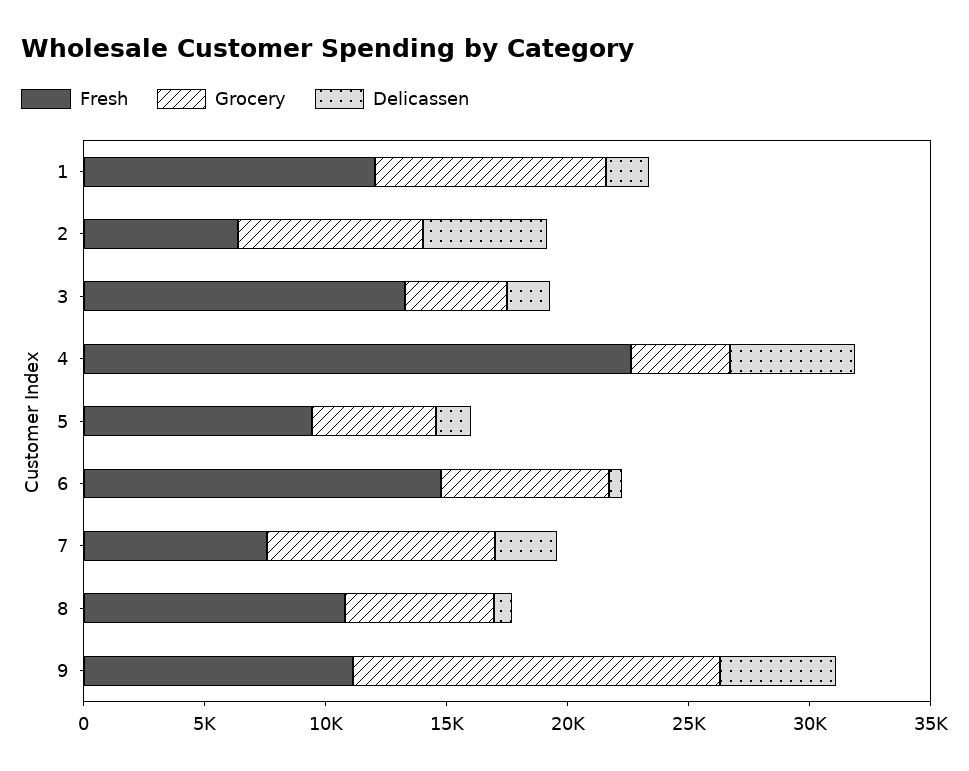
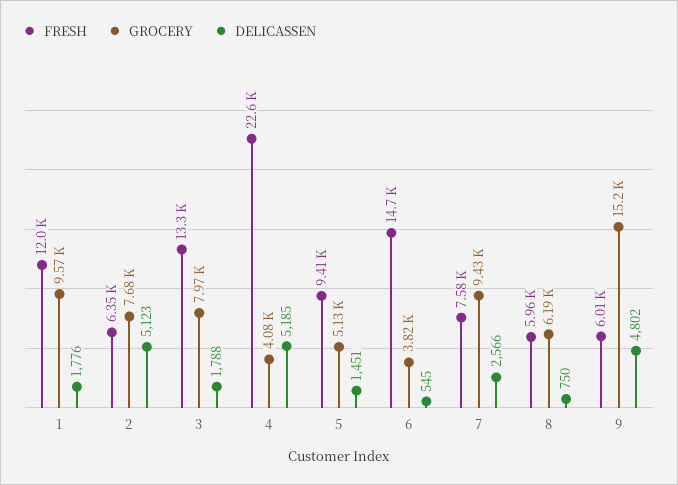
Grocery, 3: 4000 -> 7970
Grocery, 6: 7000 -> 3820
Fresh, 8: 11000 -> 5960
Fresh, 9: 11000 -> 6010

